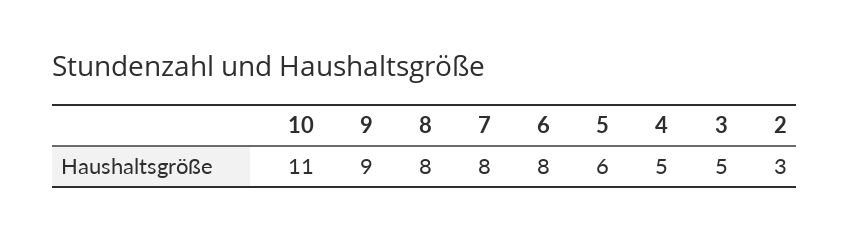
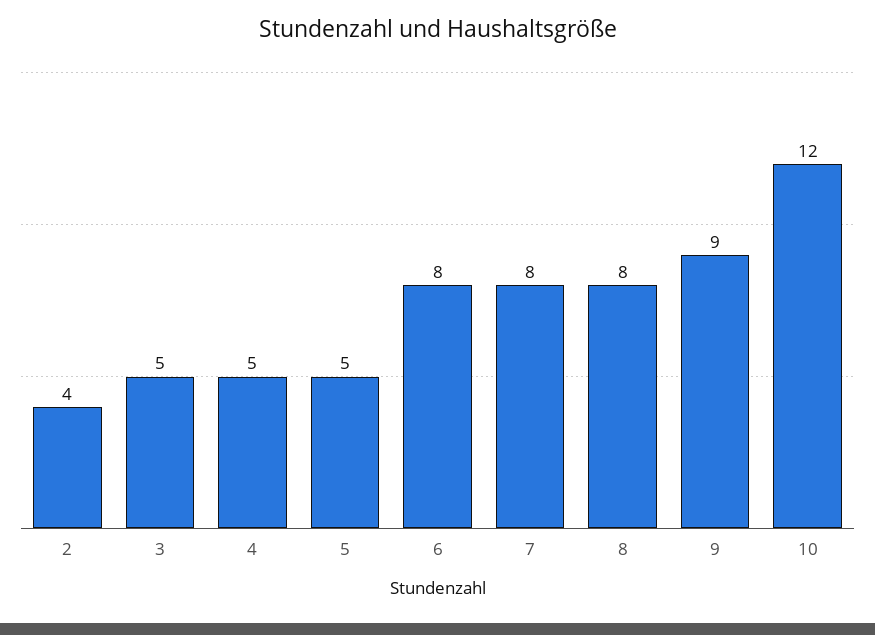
10: 11 -> 12
5: 6 -> 5
2: 3 -> 4

